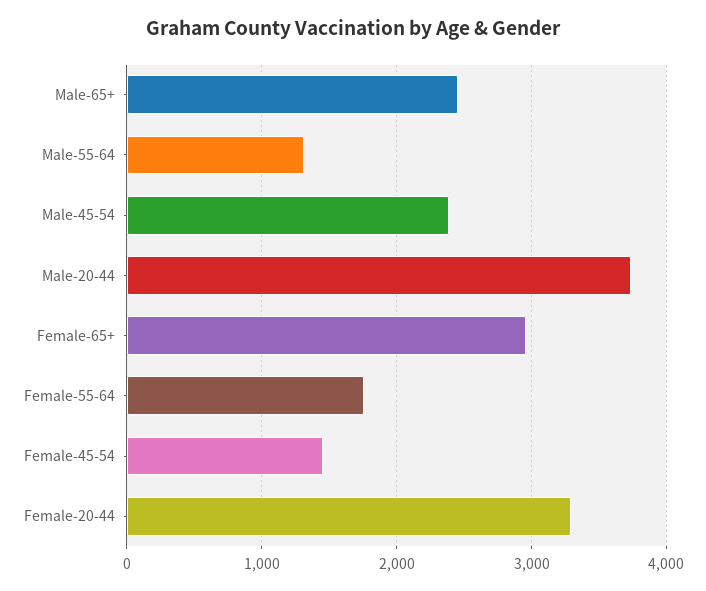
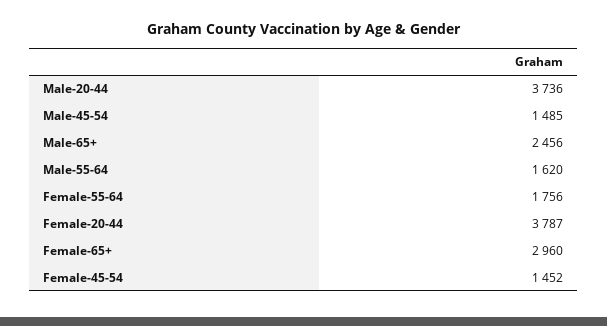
Male-55-64: 1300 -> 1620
Male-45-54: 2400 -> 1485
Female-20-44: 3300 -> 3787

